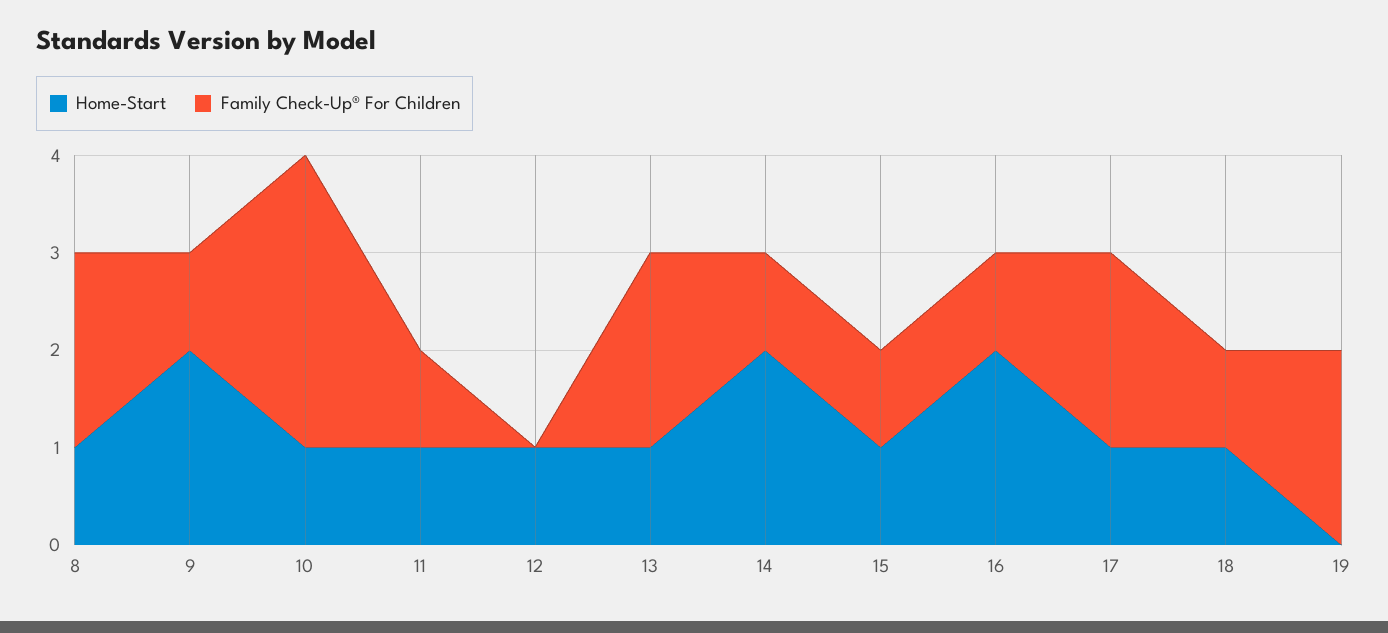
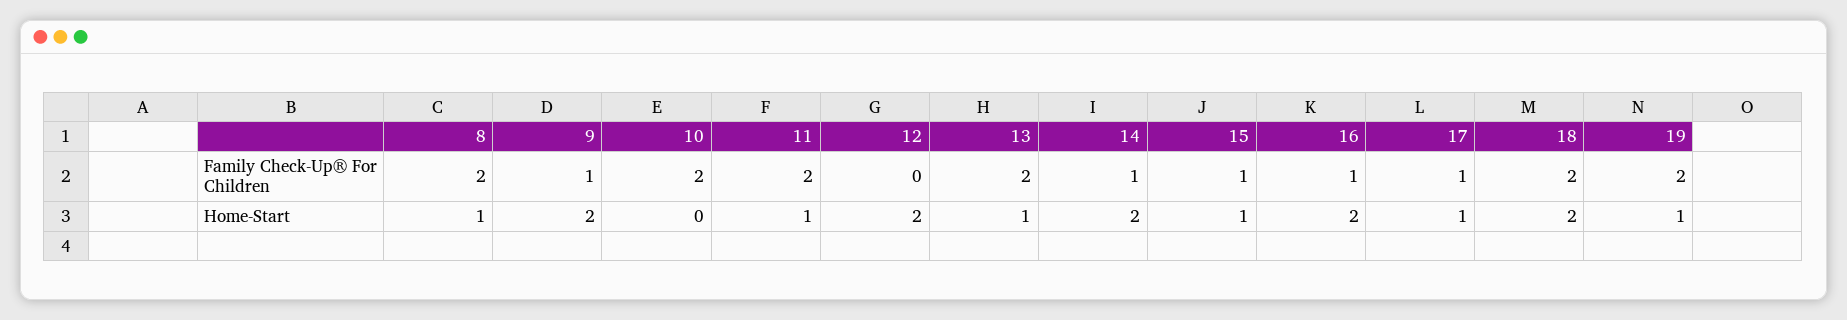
Home-Start, 10: 1 -> 0
Family Check-Up® For Children, 10: 3 -> 2
Family Check-Up® For Children, 11: 1 -> 2
Home-Start, 12: 1 -> 2
Family Check-Up® For Children, 17: 2 -> 1
Home-Start, 18: 1 -> 2
Family Check-Up® For Children, 18: 1 -> 2
Home-Start, 19: 0 -> 1

